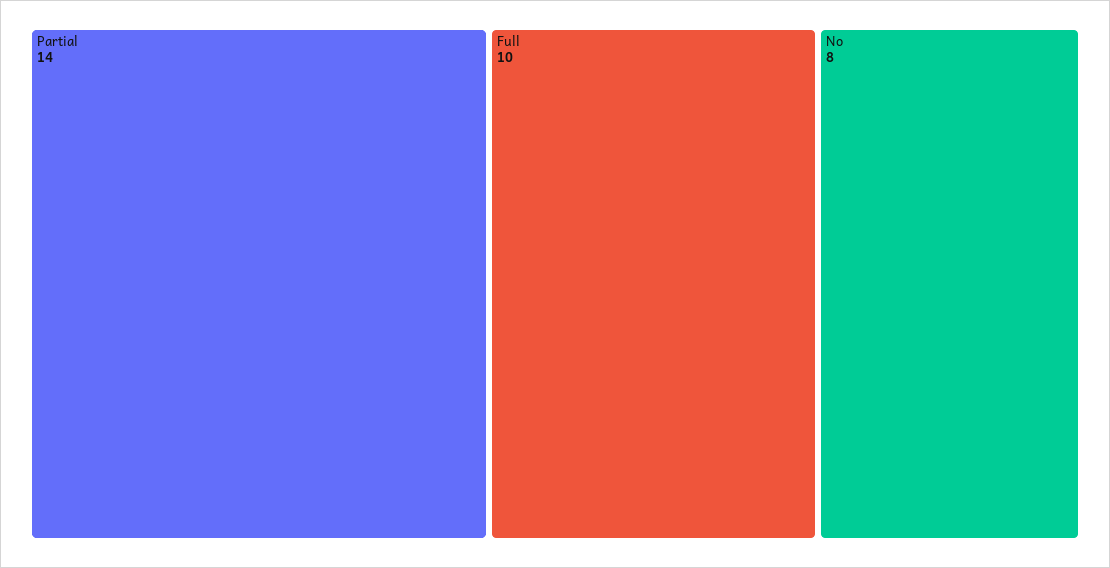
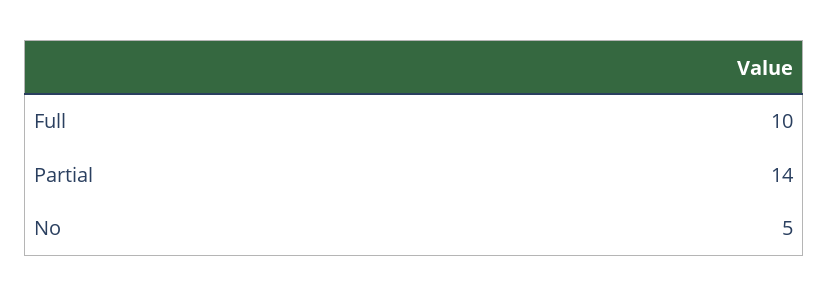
No: 8 -> 5

